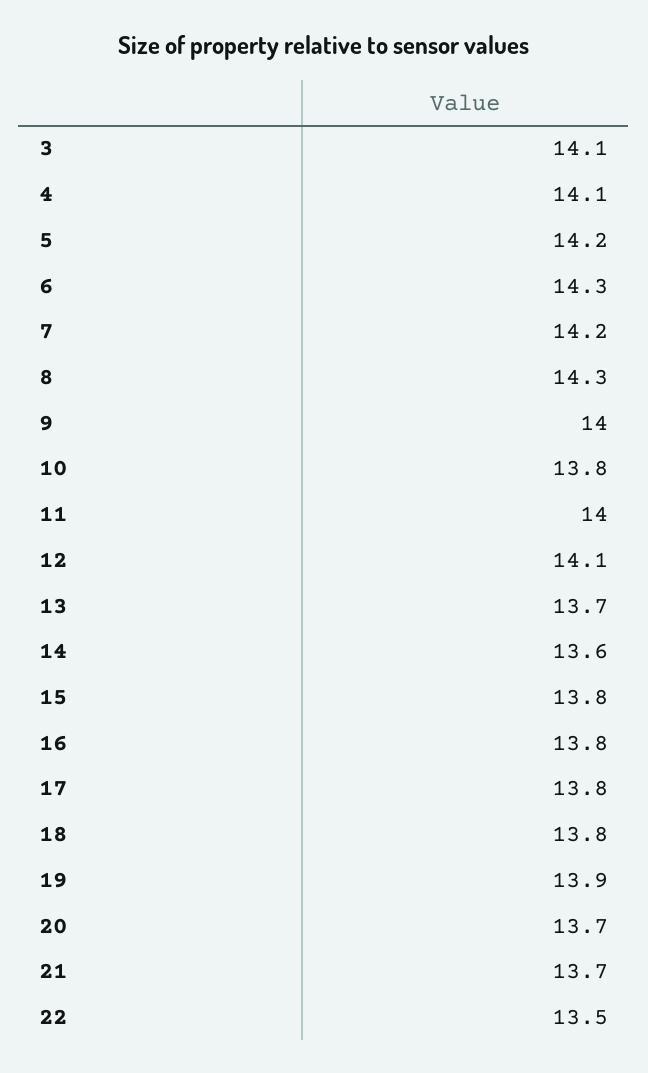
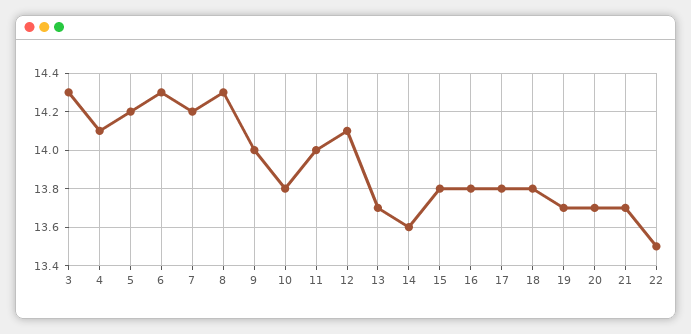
3: 14.1 -> 14.3
19: 13.9 -> 13.7

